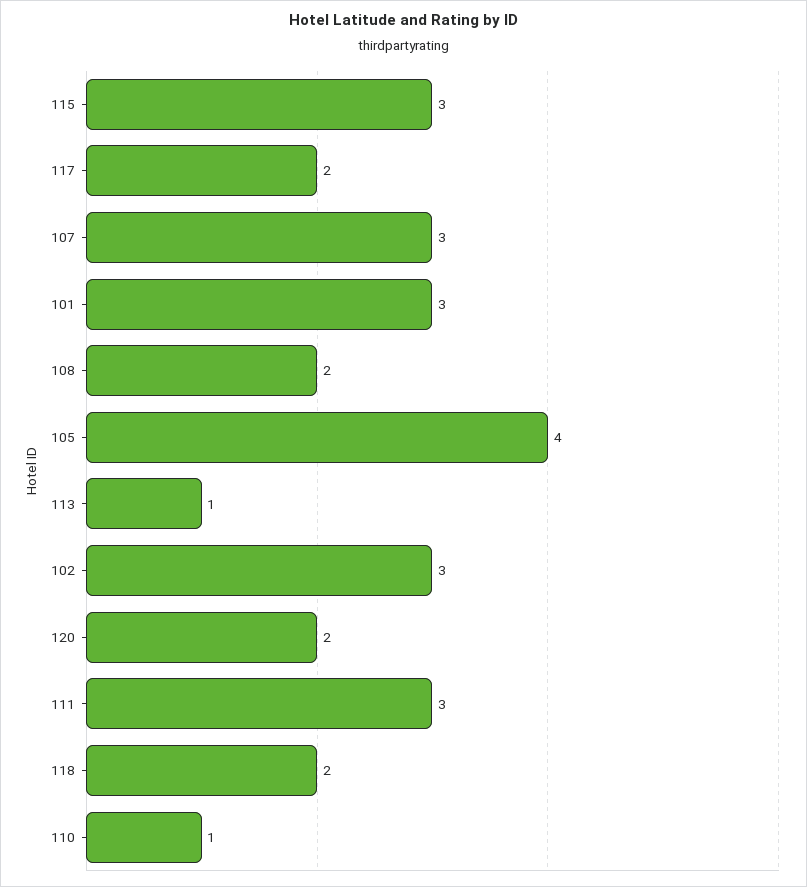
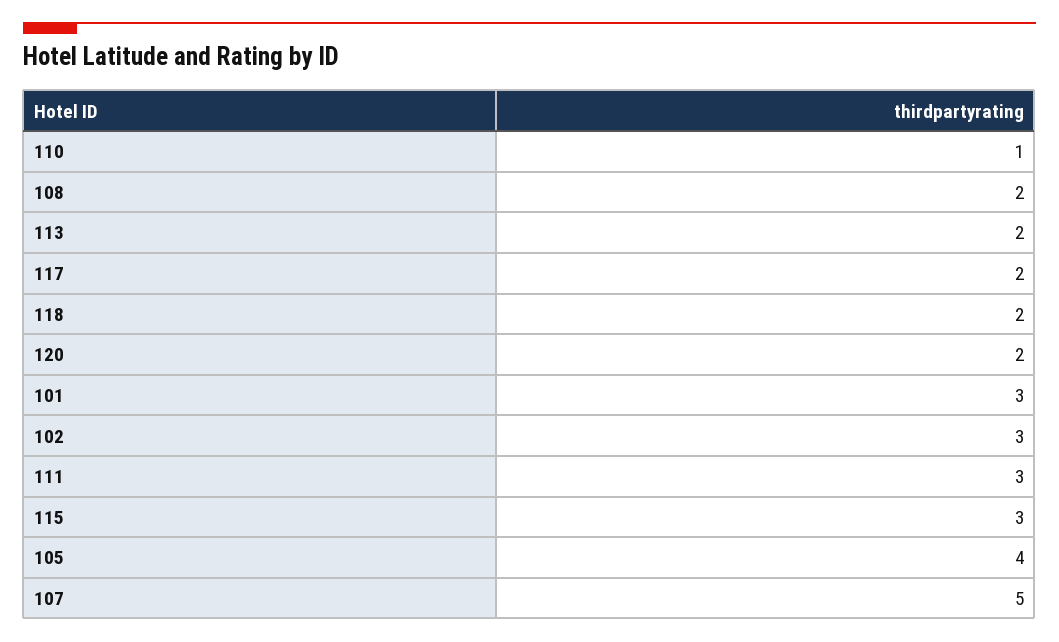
107: 3 -> 5
113: 1 -> 2

